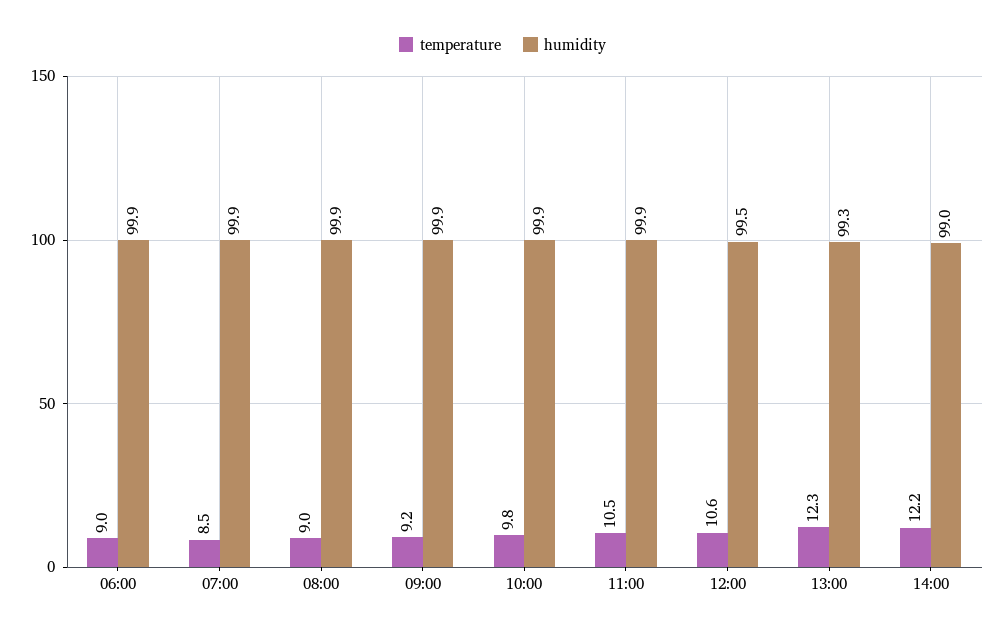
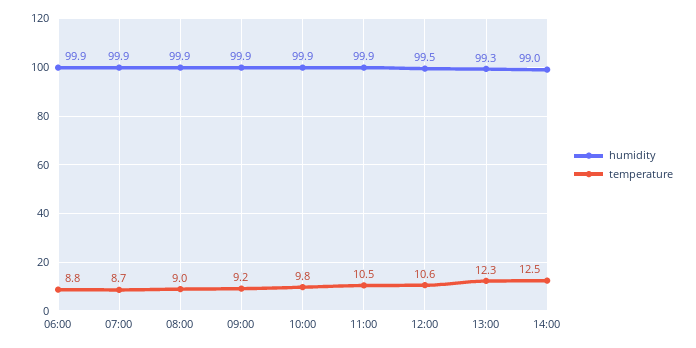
temperature, 06:00: 9 -> 8.8
temperature, 07:00: 8.5 -> 8.7
temperature, 14:00: 12.2 -> 12.5

